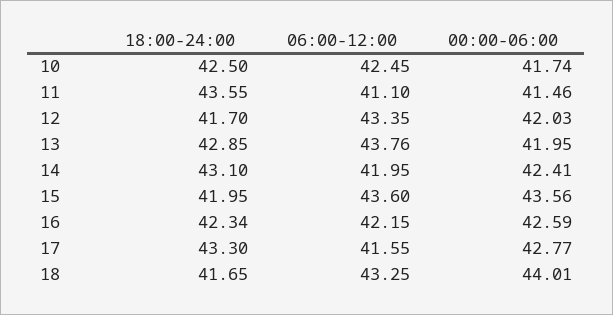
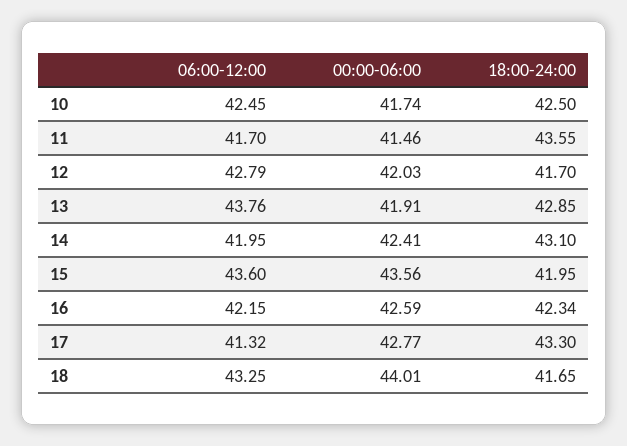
06:00-12:00, 11: 41.1 -> 41.7
06:00-12:00, 12: 43.35 -> 42.79
00:00-06:00, 13: 41.95 -> 41.91
06:00-12:00, 17: 41.55 -> 41.32

